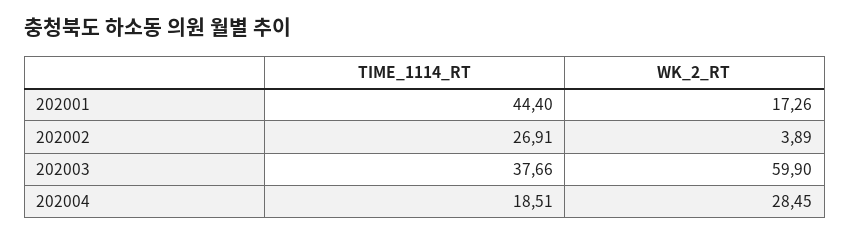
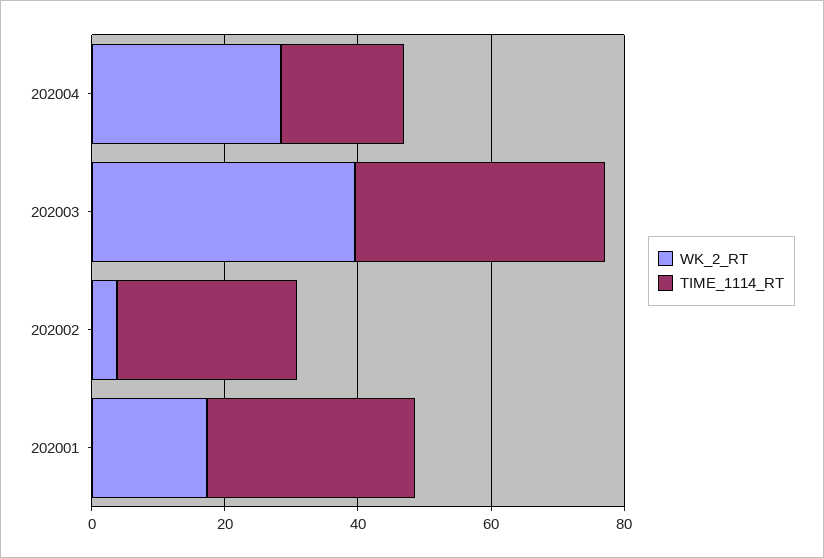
TIME_1114_RT, 202001: 44.4 -> 30
WK_2_RT, 202003: 59.9 -> 40

